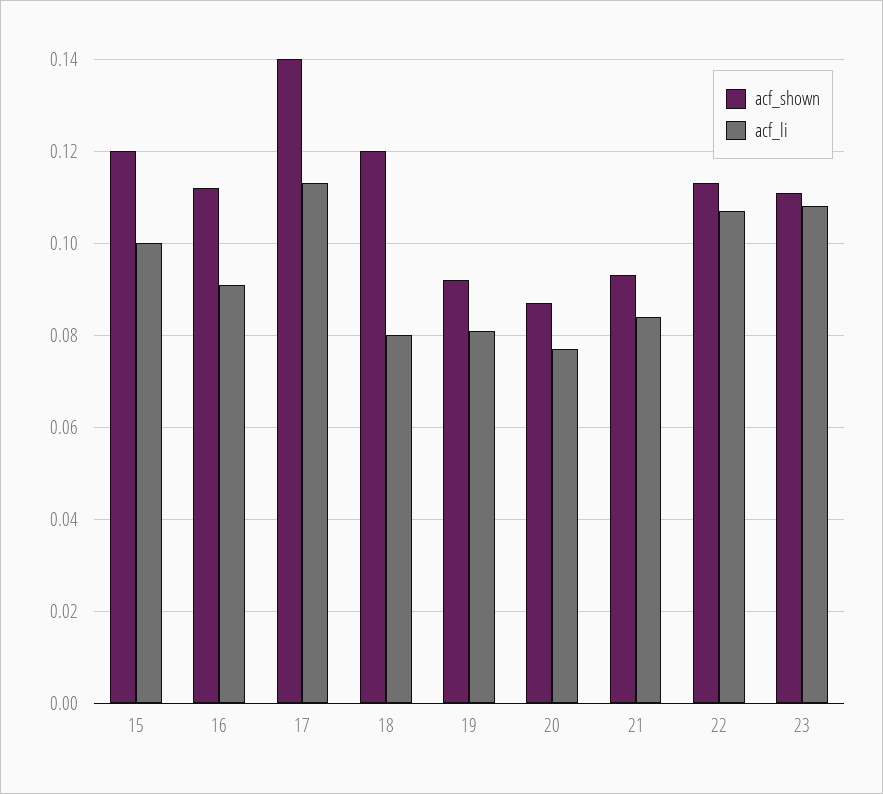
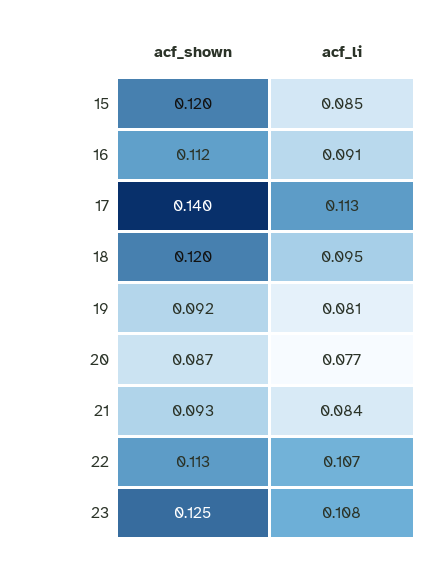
acf_li, 15: 0.1 -> 0.085
acf_li, 18: 0.08 -> 0.095
acf_shown, 23: 0.11 -> 0.125

